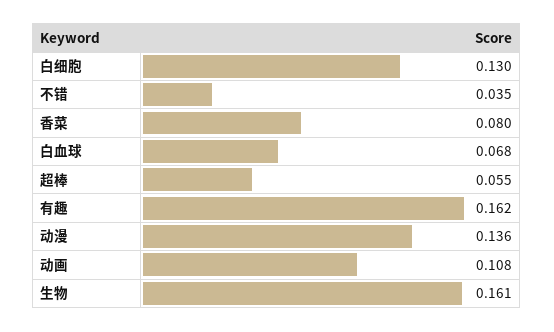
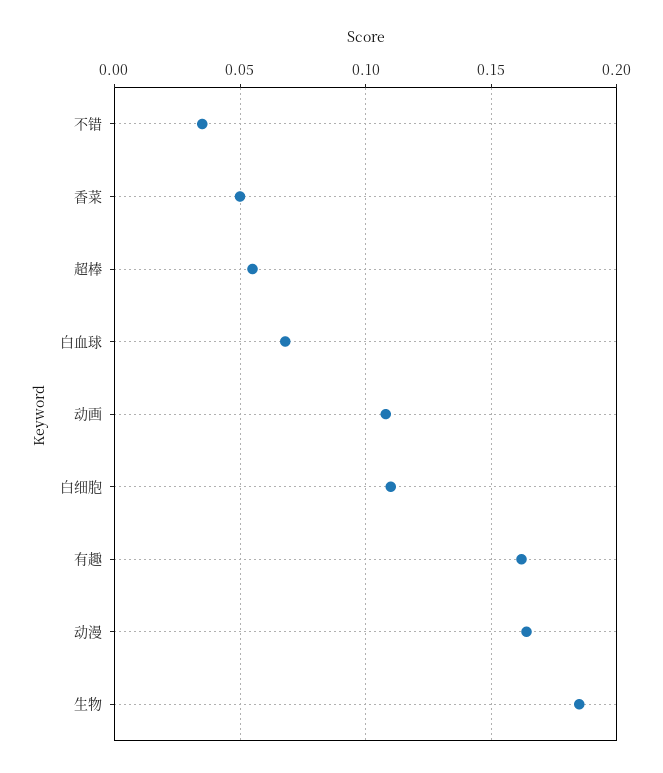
白细胞: 0.13 -> 0.11
香菜: 0.08 -> 0.05
动漫: 0.136 -> 0.165
生物: 0.161 -> 0.185

